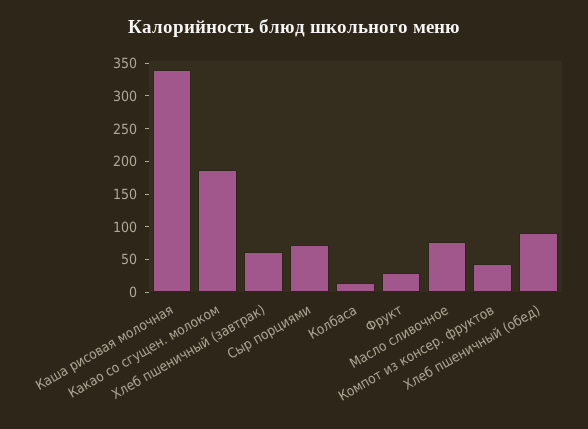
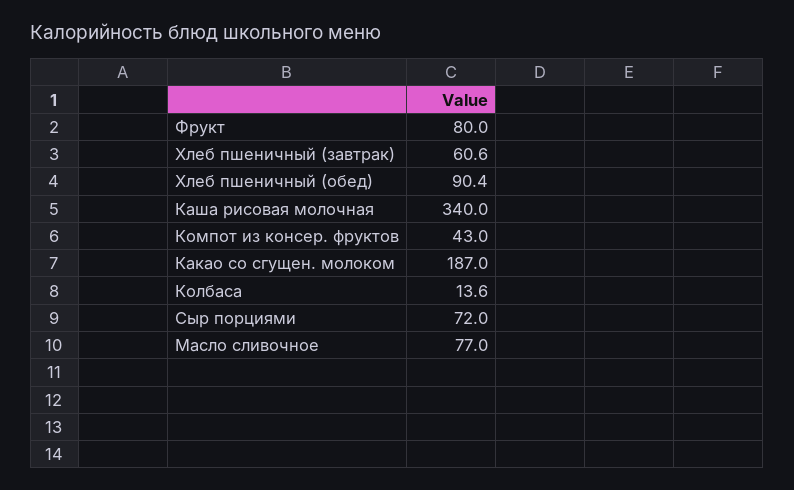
Фрукт: 25 -> 80

